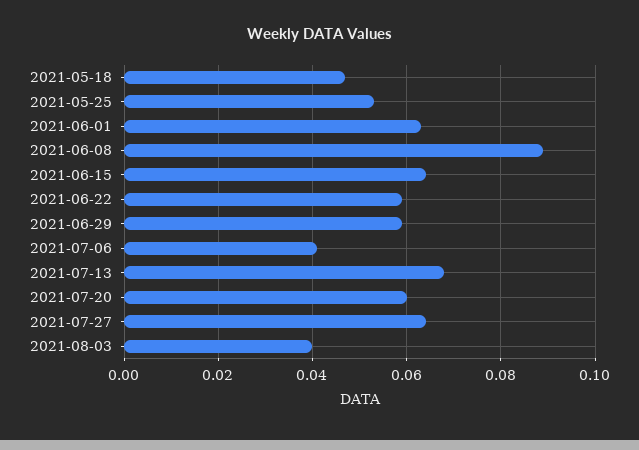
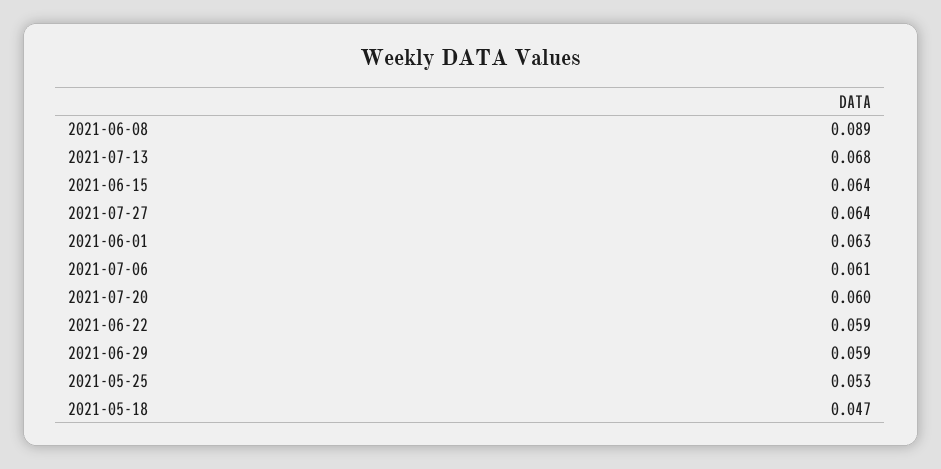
2021-07-06: 0.04 -> 0.061
2021-08-03: 0.04 -> none

